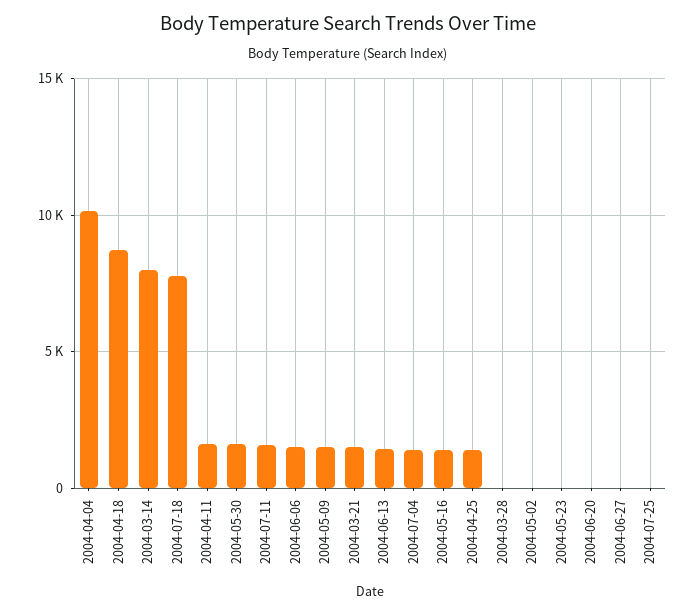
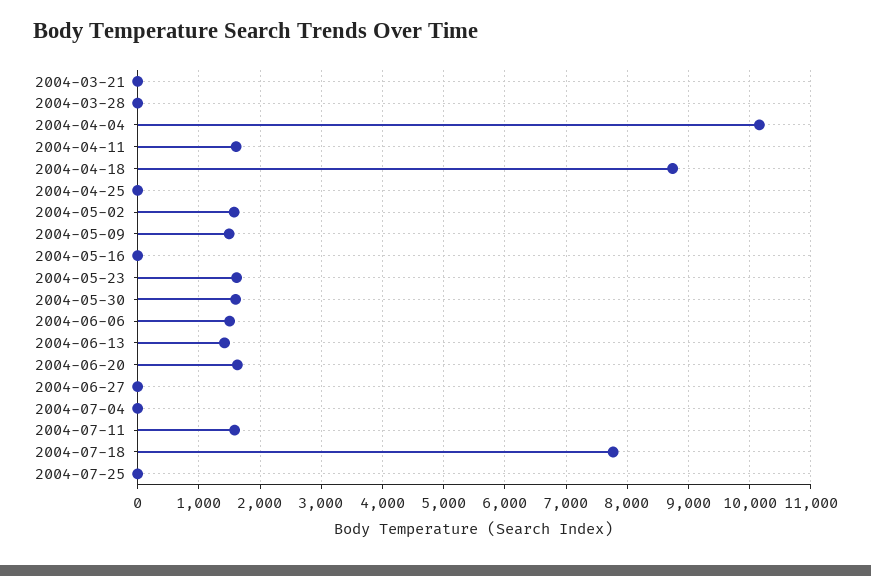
2004-03-14: 8000 -> none
2004-03-21: 1500 -> 0
2004-07-04: 1500 -> 0
2004-05-16: 1500 -> 0
2004-04-25: 1500 -> 0
2004-05-02: 0 -> 1600
2004-05-23: 0 -> 1600
2004-06-20: 0 -> 1600

